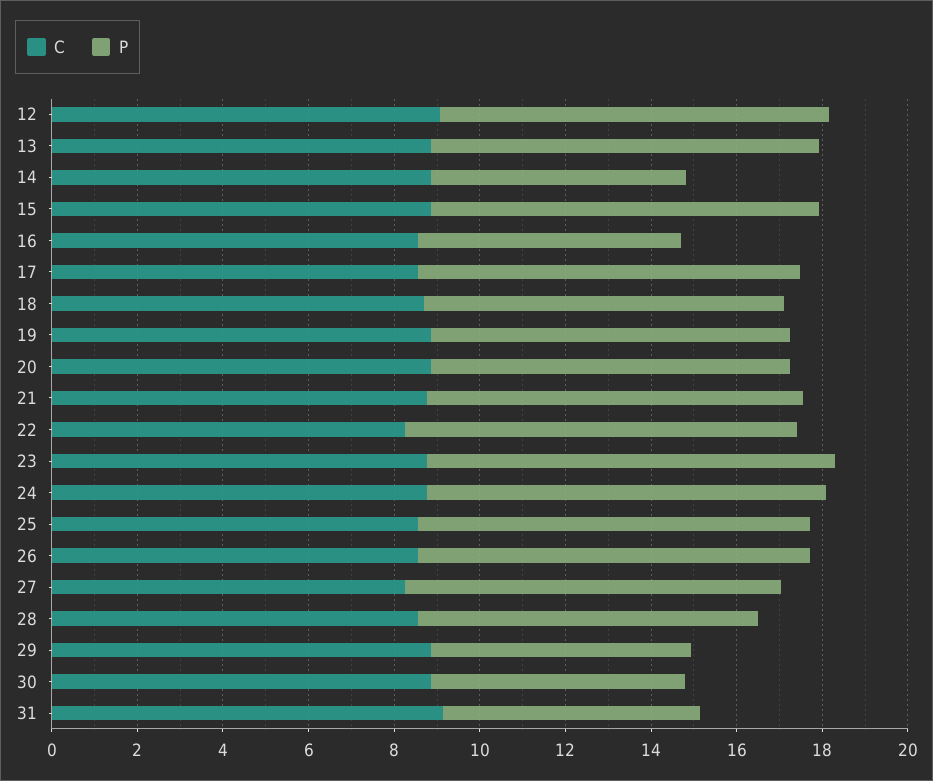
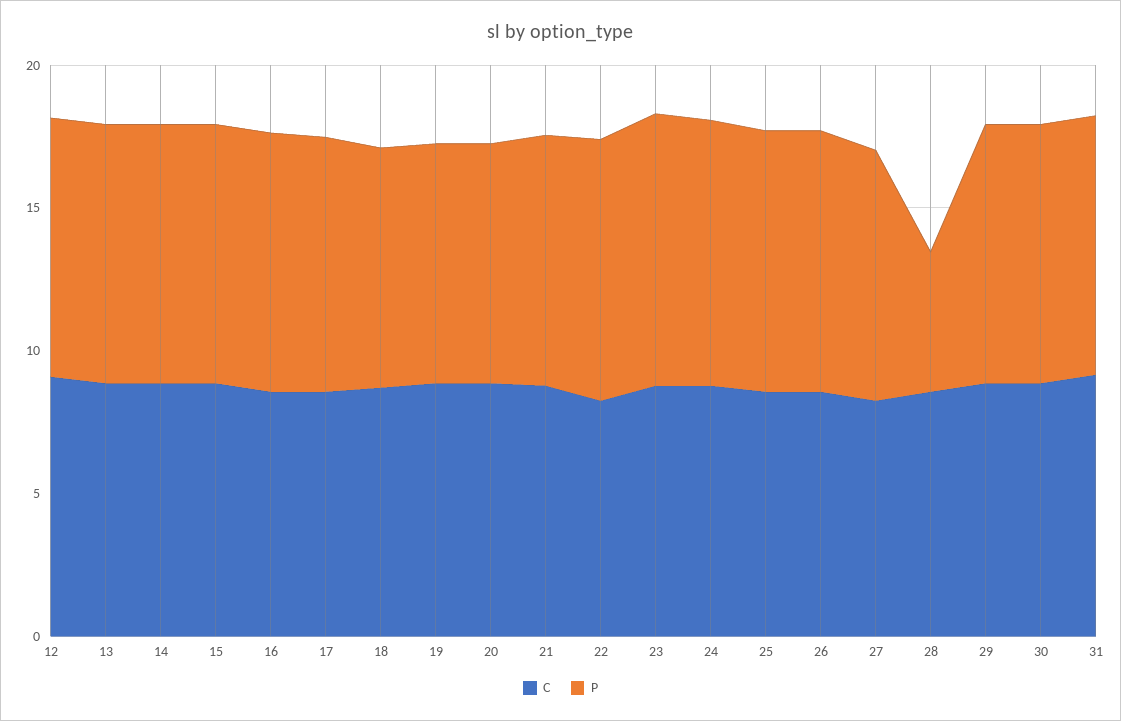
P, 14: 6 -> 9
P, 16: 6 -> 9
P, 28: 8 -> 5
P, 29: 6 -> 9
P, 30: 6 -> 9
P, 31: 6 -> 9

